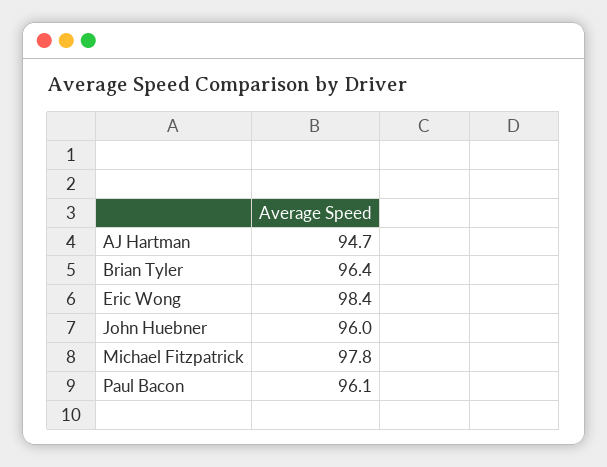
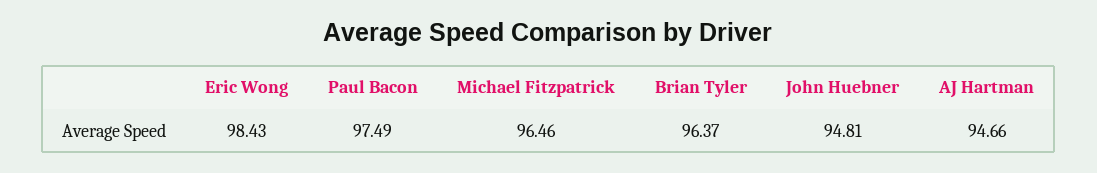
John Huebner: 96 -> 94.81
Michael Fitzpatrick: 97.8 -> 96.46
Paul Bacon: 96.1 -> 97.49

